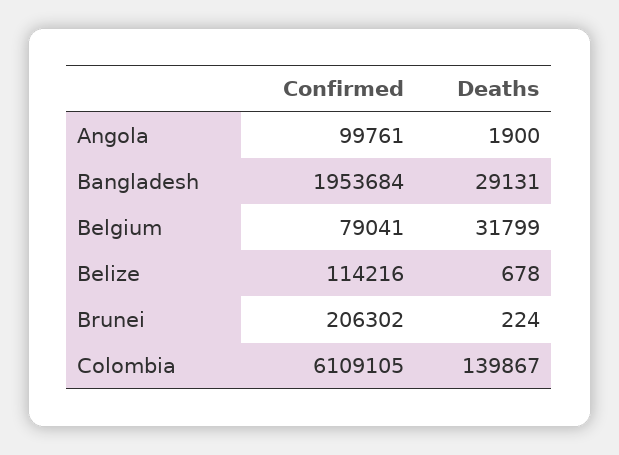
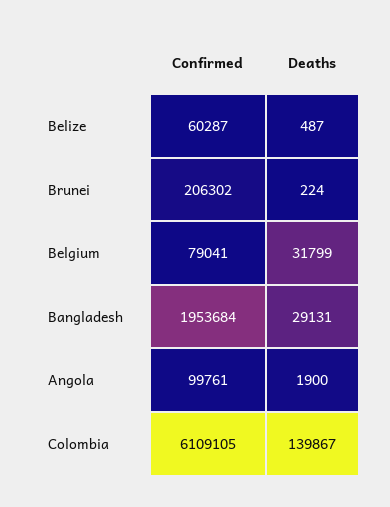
Confirmed, Belize: 114216 -> 60287
Deaths, Belize: 678 -> 487

